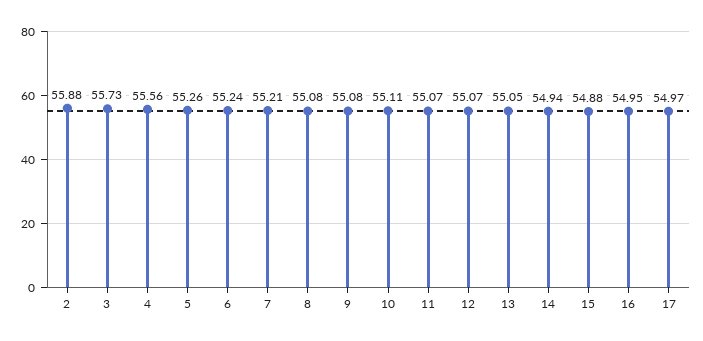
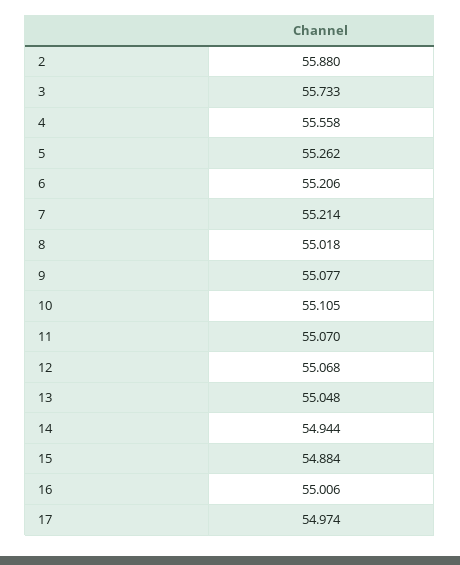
6: 55.24 -> 55.206
8: 55.08 -> 55.018
16: 54.95 -> 55.006

